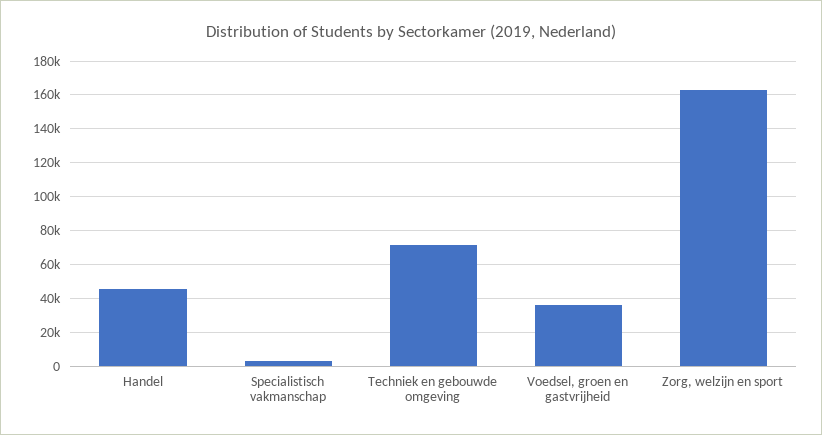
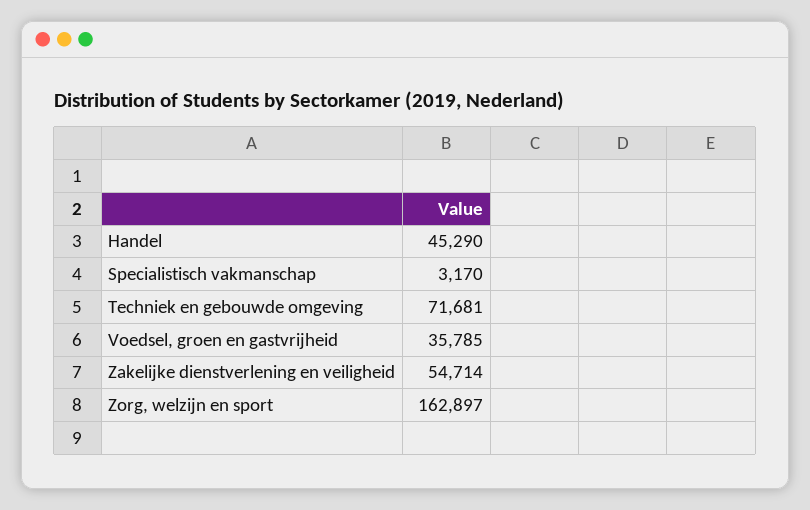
Zakelijke dienstverlening en veiligheid: none -> 54714

